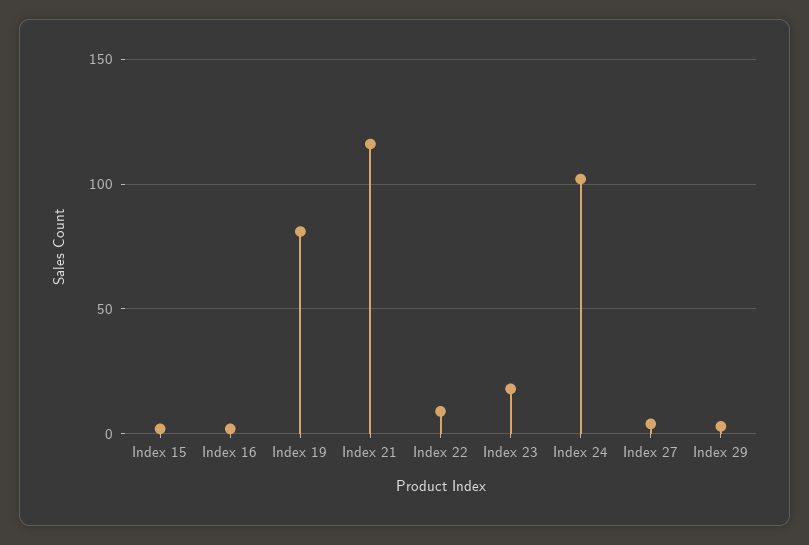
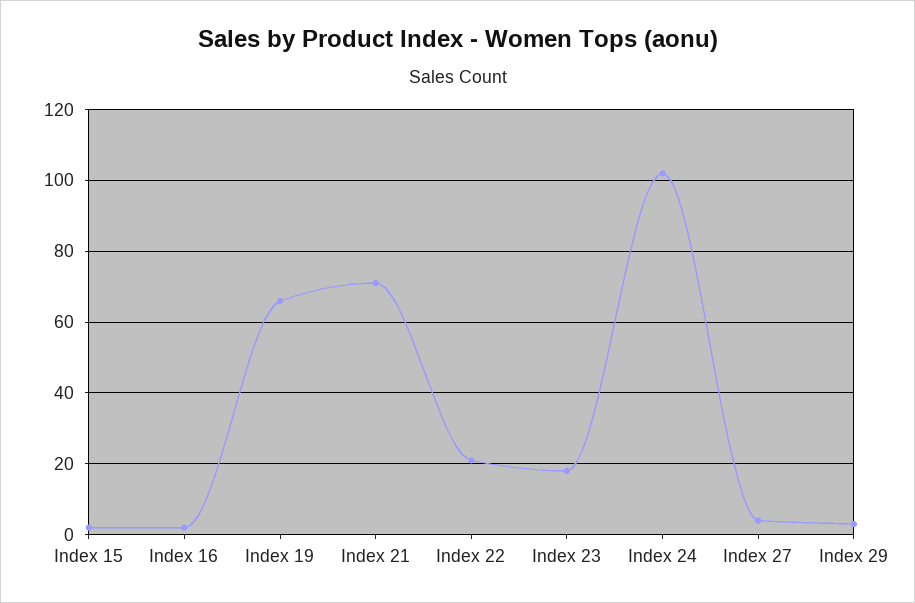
Index 19: 80 -> 65
Index 21: 115 -> 70
Index 22: 10 -> 20

